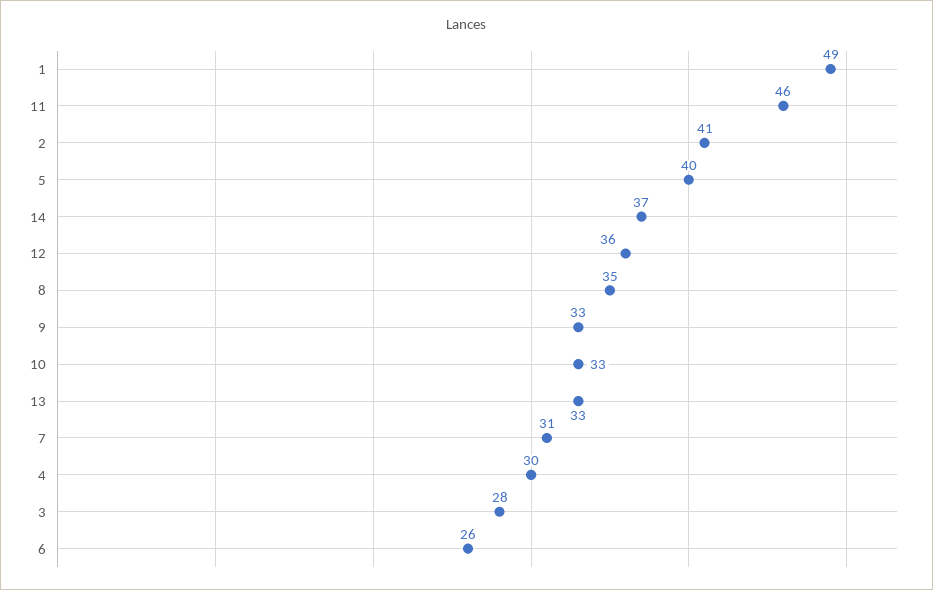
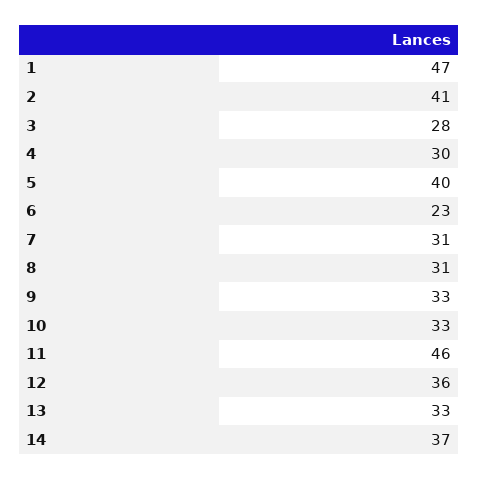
1: 49 -> 47
8: 35 -> 31
6: 26 -> 23

